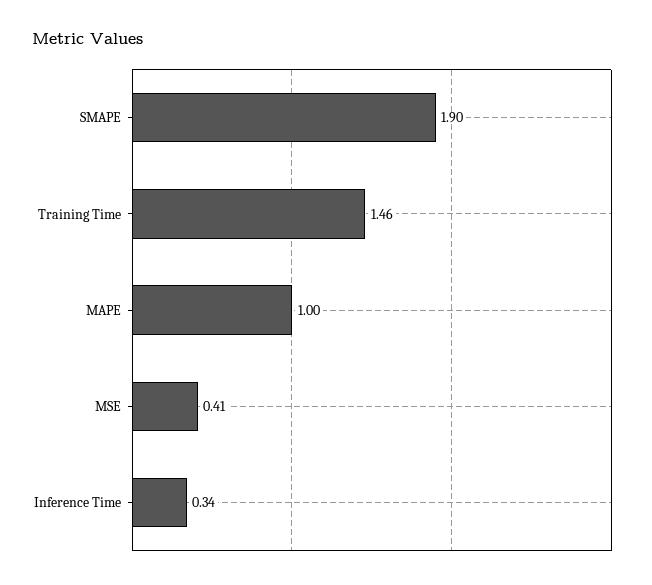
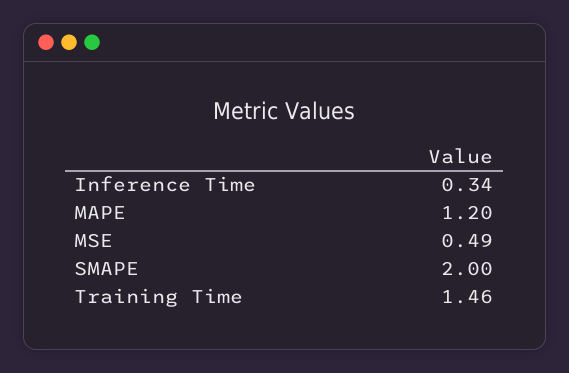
SMAPE: 1.9 -> 2
MAPE: 1 -> 1.2
MSE: 0.41 -> 0.49

